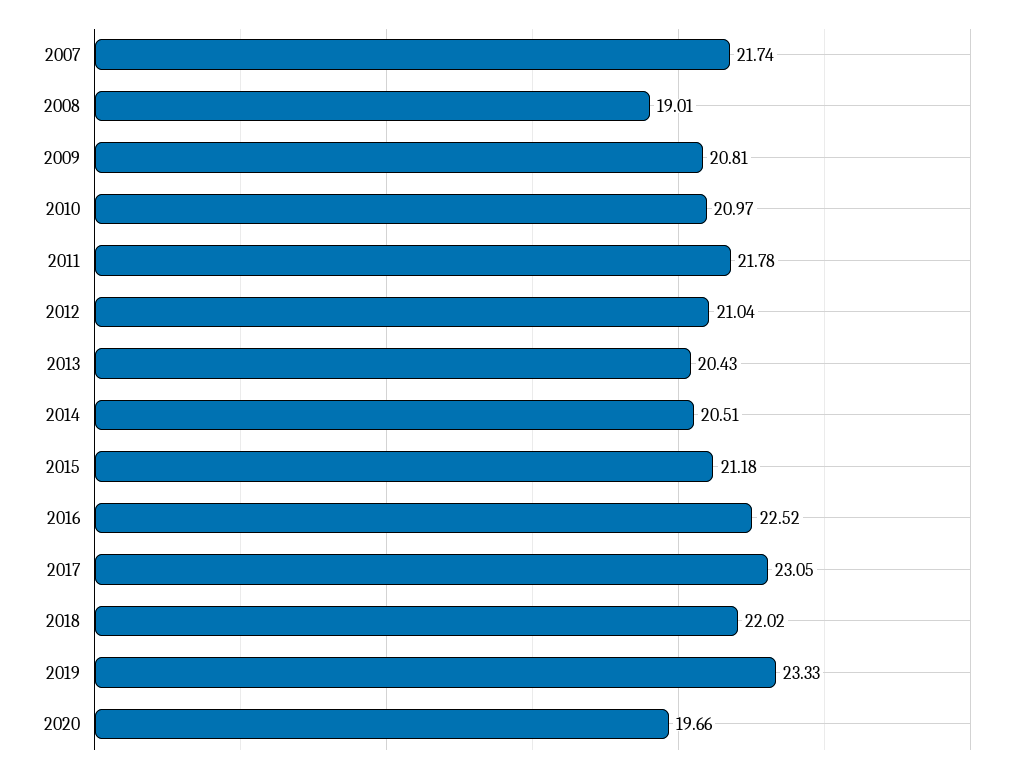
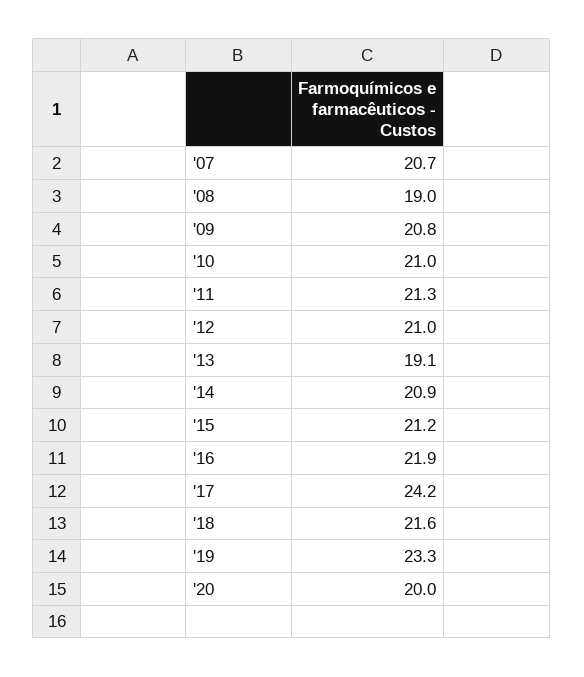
2007: 21.74 -> 20.7
2011: 21.78 -> 21.3
2013: 20.43 -> 19.1
2014: 20.51 -> 20.9
2016: 22.52 -> 21.9
2017: 23.05 -> 24.2
2018: 22.02 -> 21.6
2020: 19.66 -> 20

